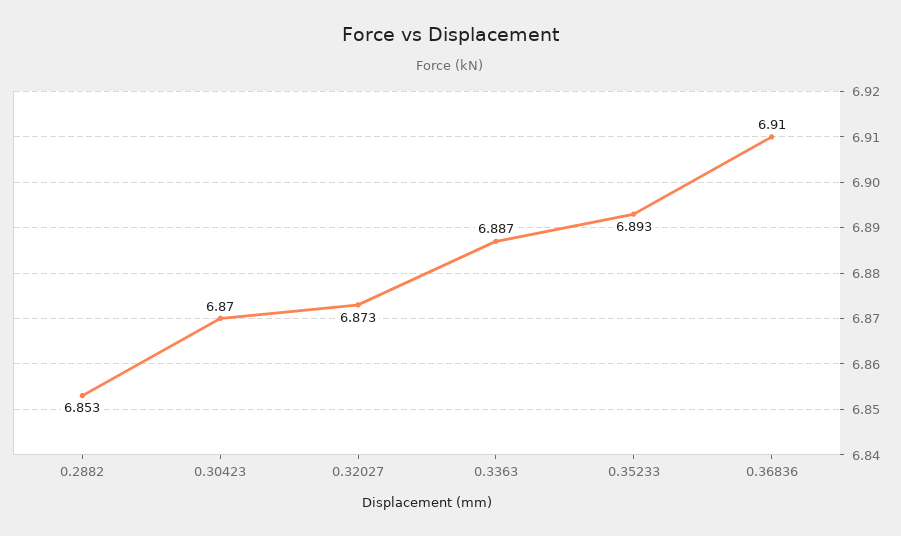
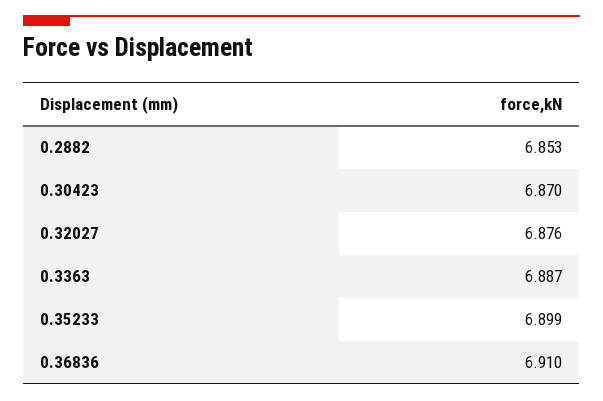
0.32027: 6.873 -> 6.876
0.35233: 6.893 -> 6.899

